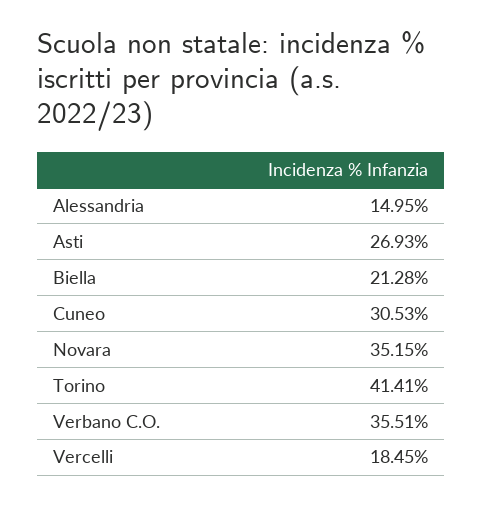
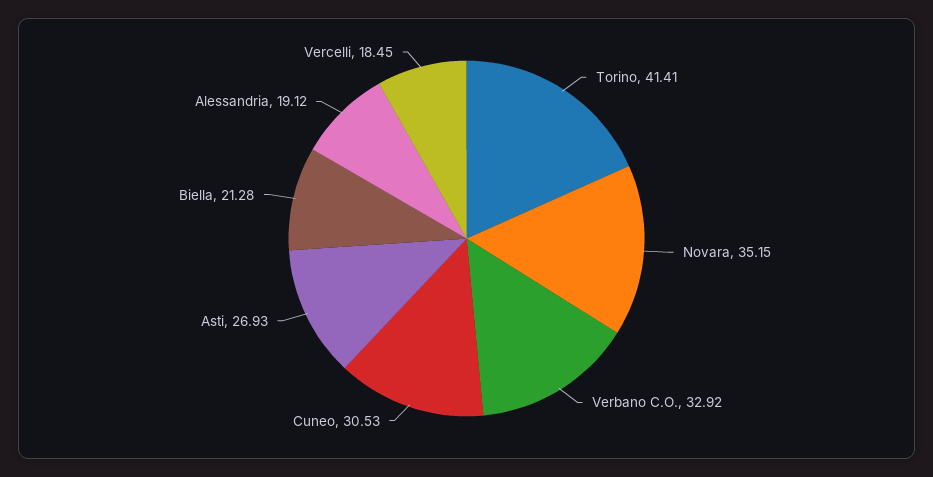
Alessandria: 14.95 -> 19.12
Verbano C.O.: 35.51 -> 32.92

